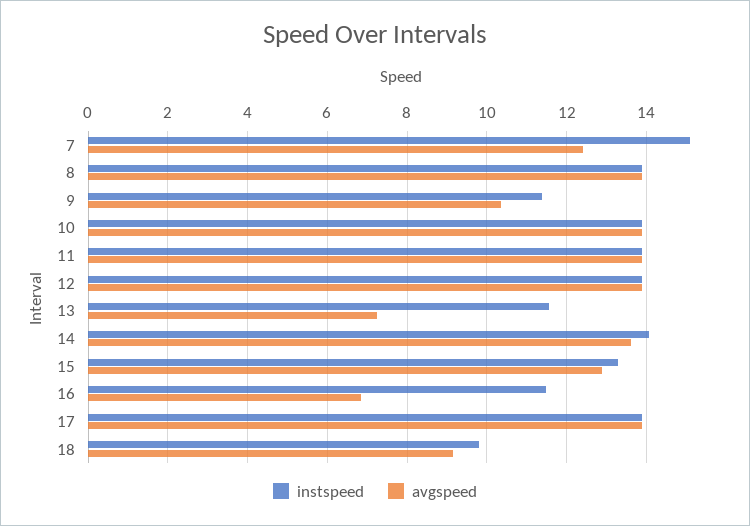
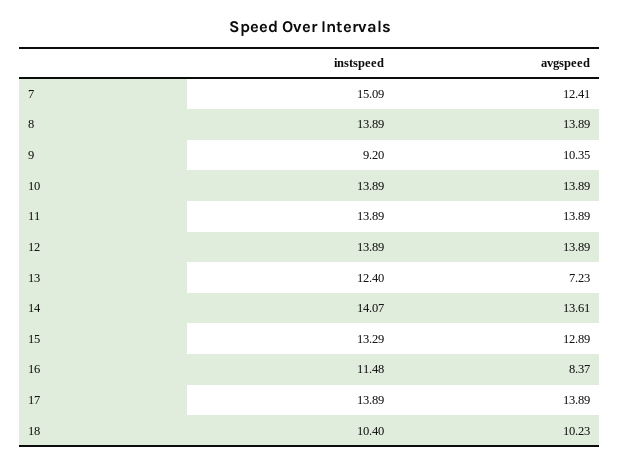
instspeed, 9: 11.4 -> 9.2
instspeed, 13: 11.6 -> 12.4
avgspeed, 16: 6.8 -> 8.37
instspeed, 18: 9.8 -> 10.4
avgspeed, 18: 9.2 -> 10.23

